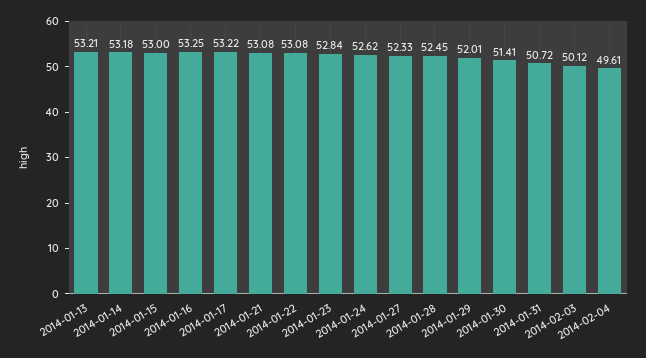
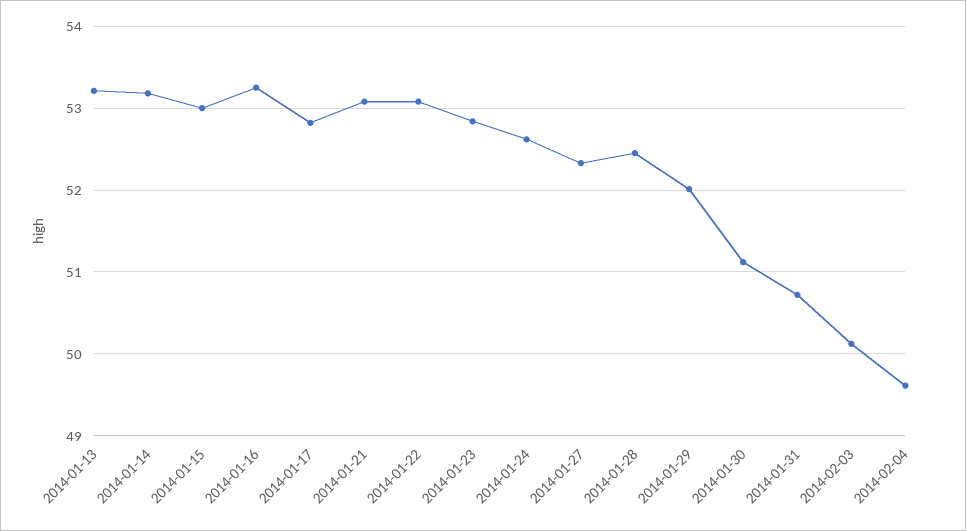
2014-01-17: 53.22 -> 52.8
2014-01-30: 51.41 -> 51.1

